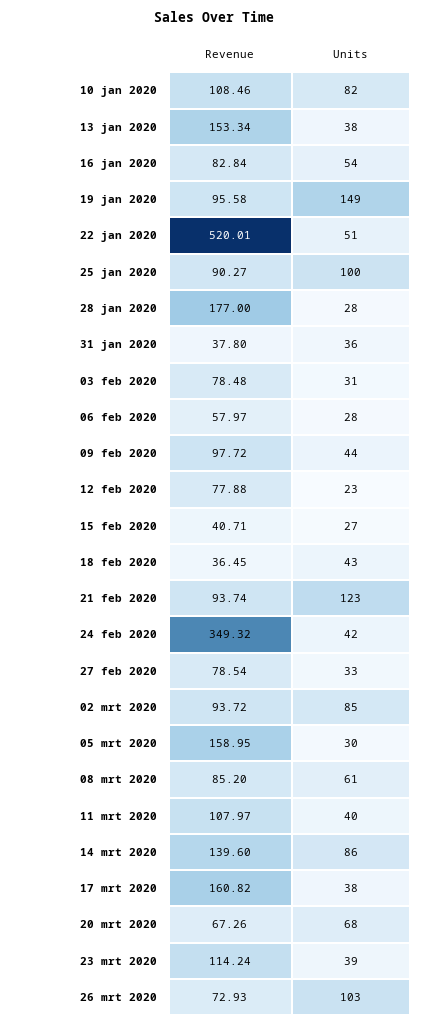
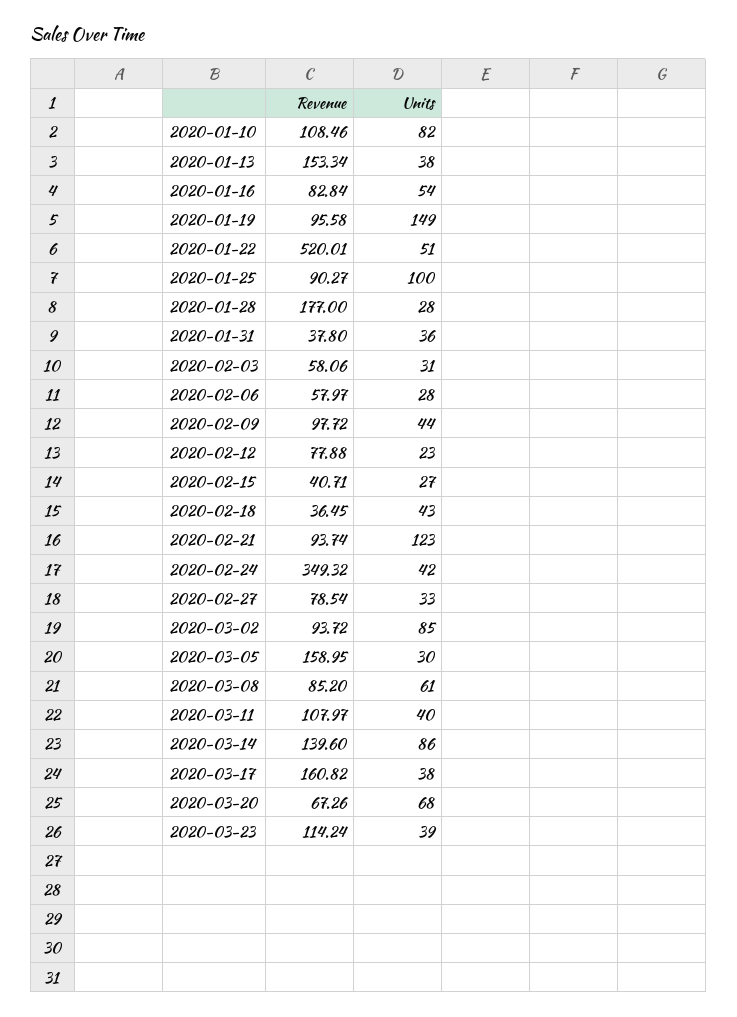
Revenue, 03 feb 2020: 78.48 -> 58.06
Revenue, 26 mrt 2020: 72.93 -> none
Units, 26 mrt 2020: 103 -> none

